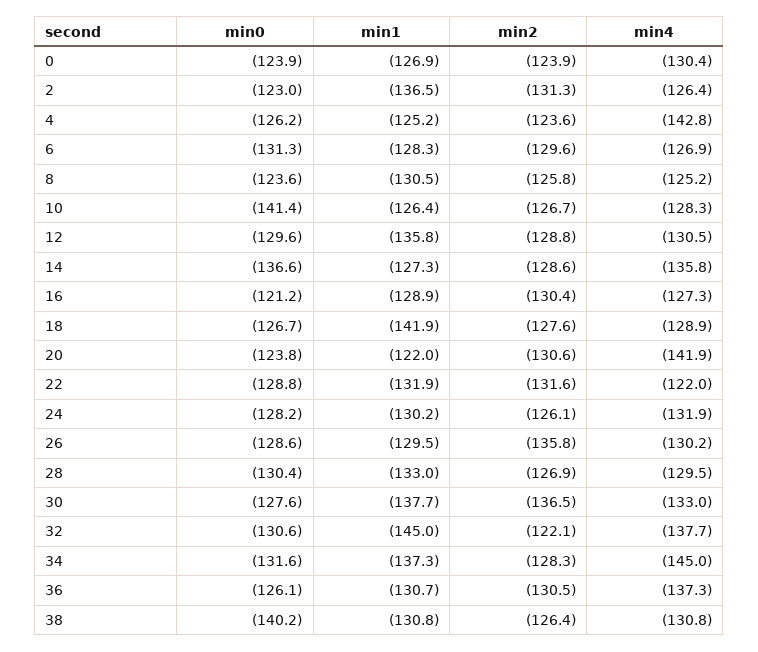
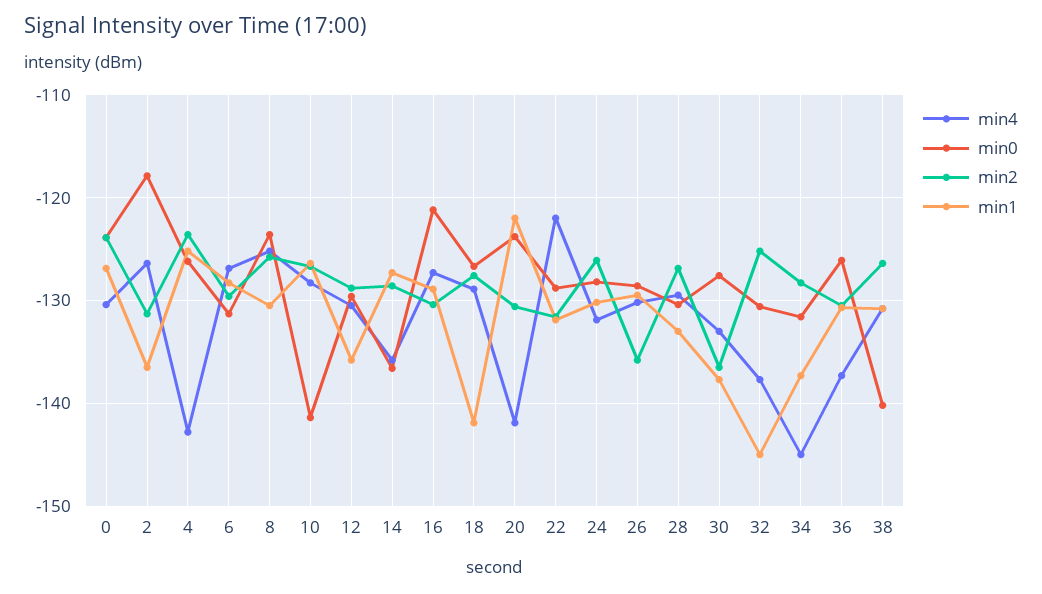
min0, 2: -123 -> -118
min2, 32: -122.1 -> -125

